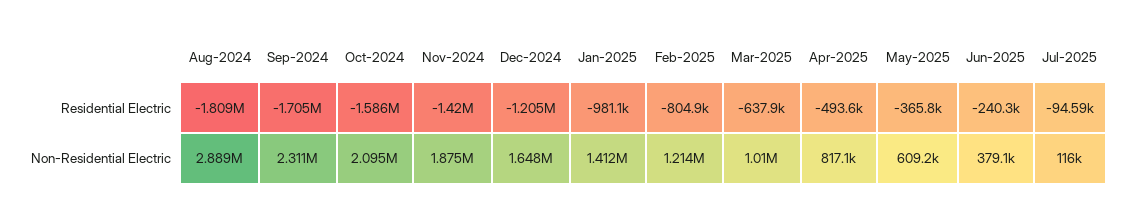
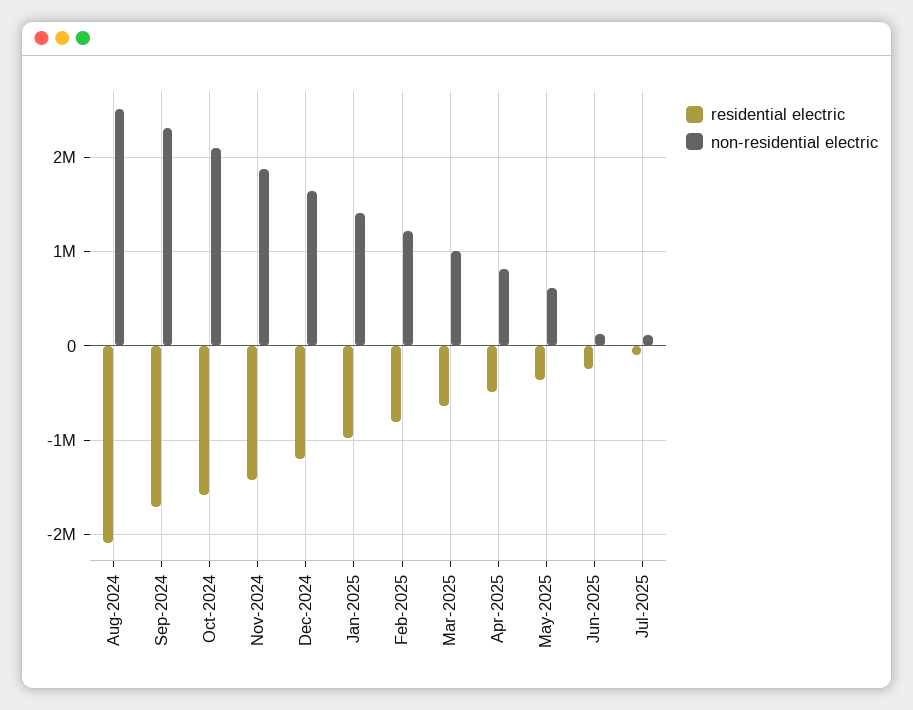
Residential Electric, Aug-2024: -1809000 -> -2100000
Non-Residential Electric, Aug-2024: 2889000 -> 2500000
Non-Residential Electric, Jun-2025: 379100 -> 100000

